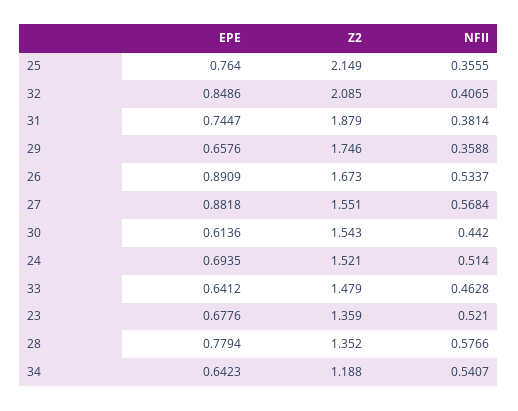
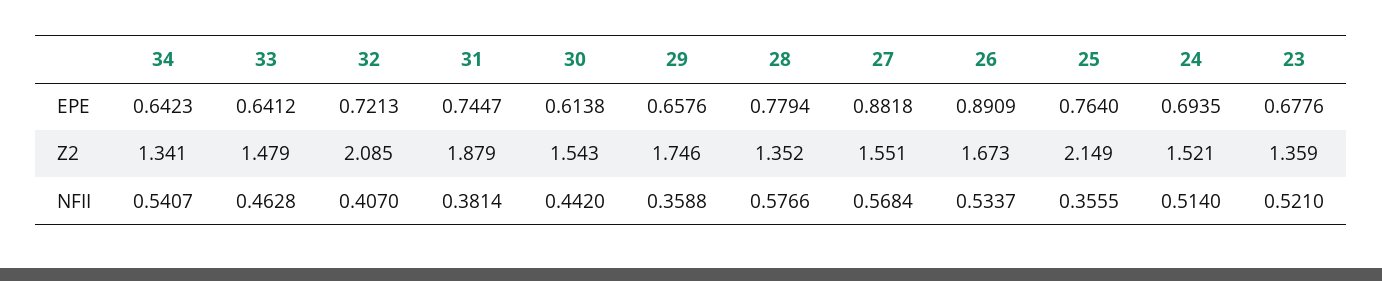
EPE, 32: 0.8486 -> 0.7213
NFII, 32: 0.4065 -> 0.407
EPE, 30: 0.6136 -> 0.6138
Z2, 34: 1.188 -> 1.341

